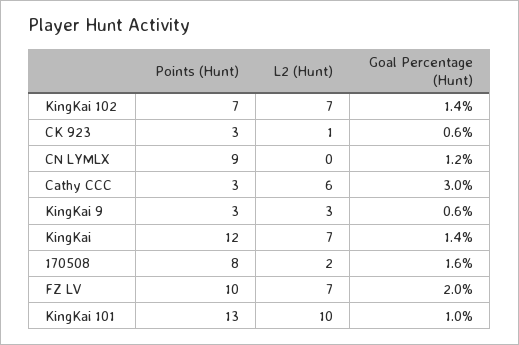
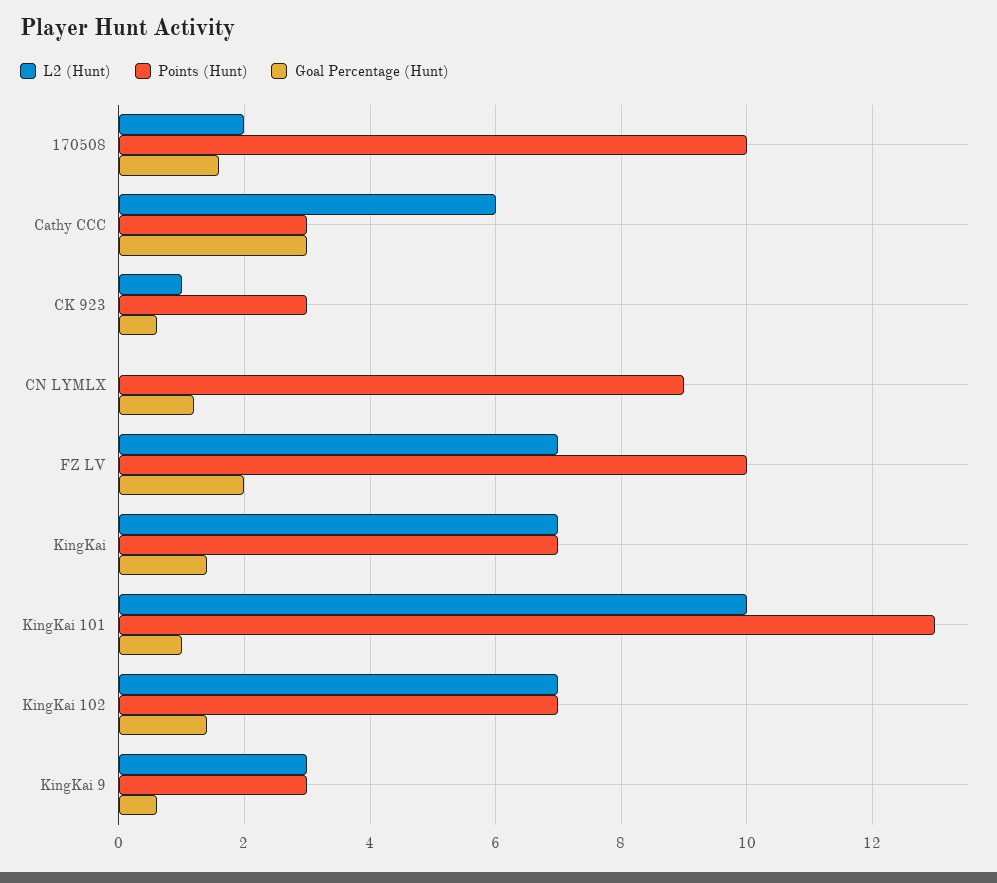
Points (Hunt), KingKai: 12 -> 7
Points (Hunt), 170508: 8 -> 10

